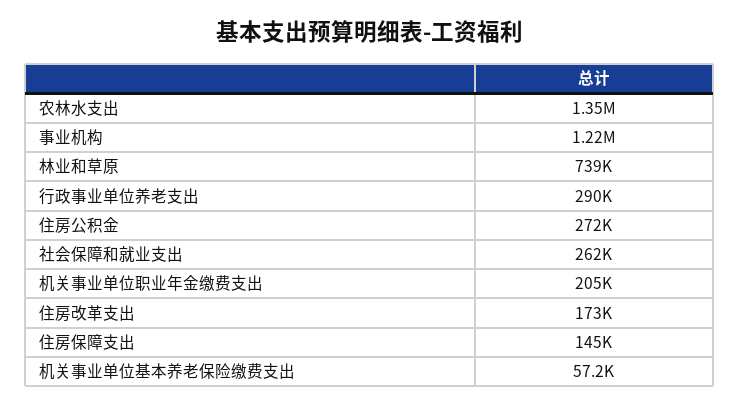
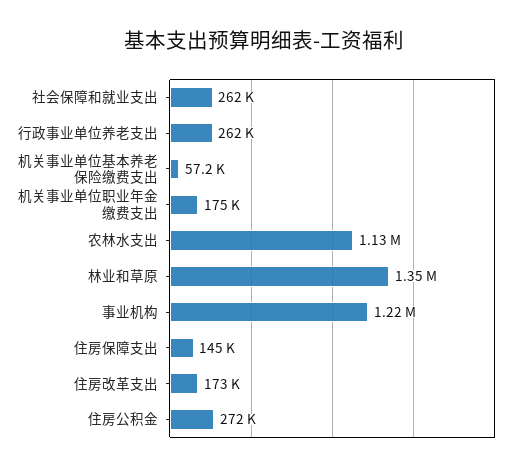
农林水支出: 1350000 -> 1130000
林业和草原: 739000 -> 1350000
行政事业单位养老支出: 290000 -> 262000
机关事业单位职业年金缴费支出: 205000 -> 175000

